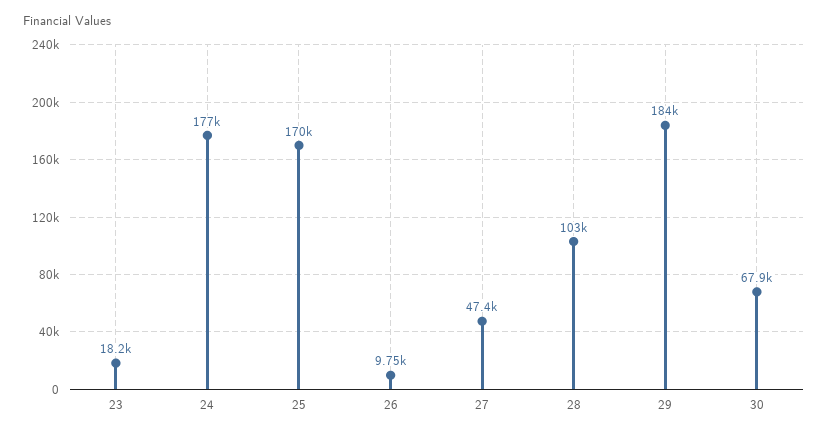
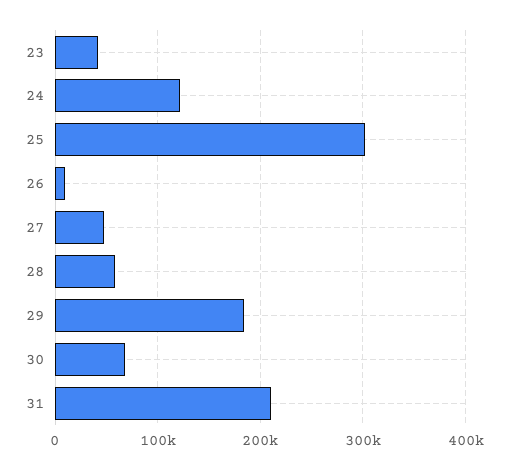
23: 18200 -> 40000
24: 177000 -> 120000
25: 170000 -> 300000
28: 103000 -> 60000
31: none -> 210000

